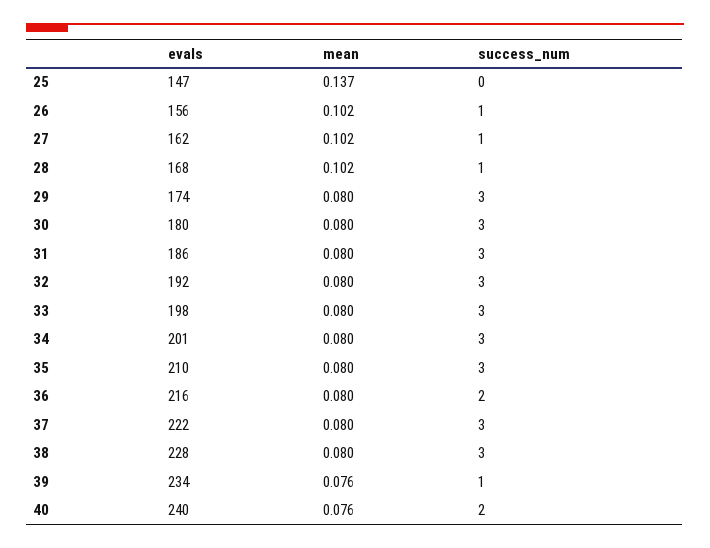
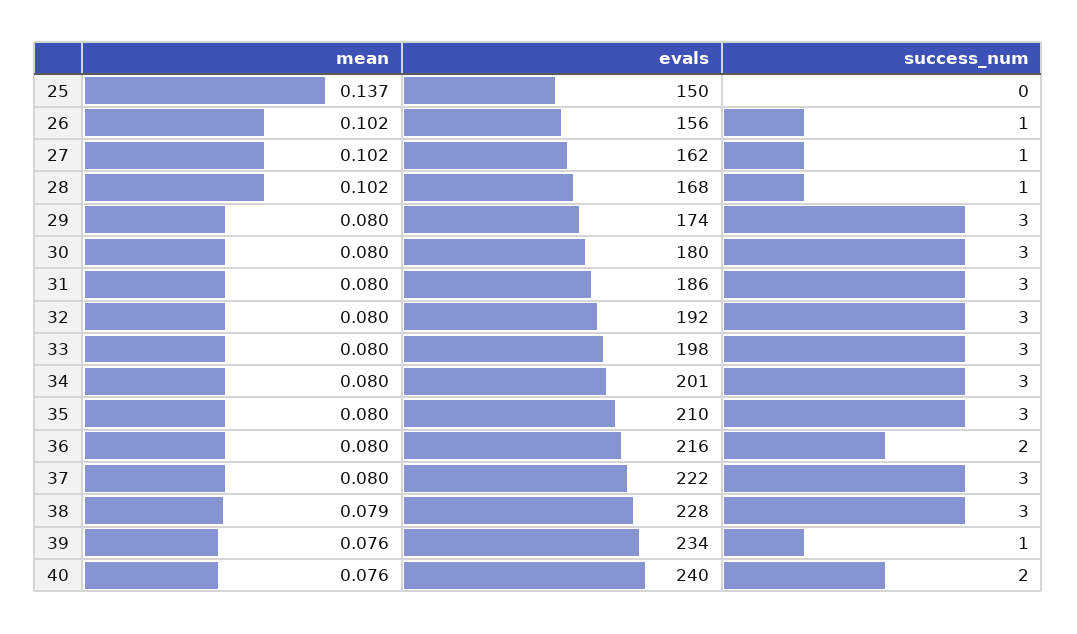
evals, 25: 147 -> 150
mean, 38: 0.08 -> 0.079

